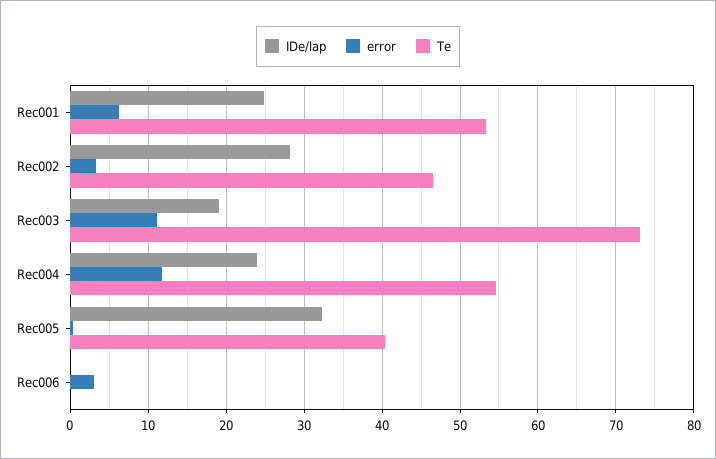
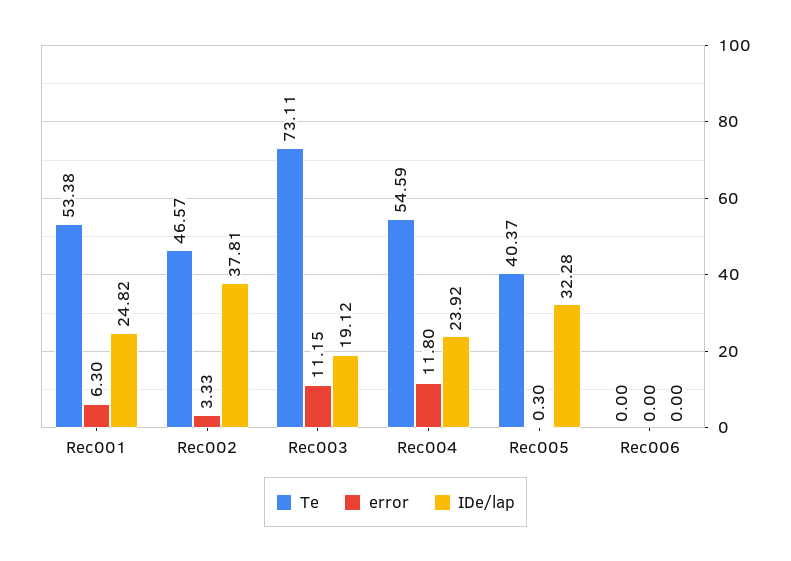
IDe/lap, Rec002: 28 -> 37.81
error, Rec006: 3 -> 0

